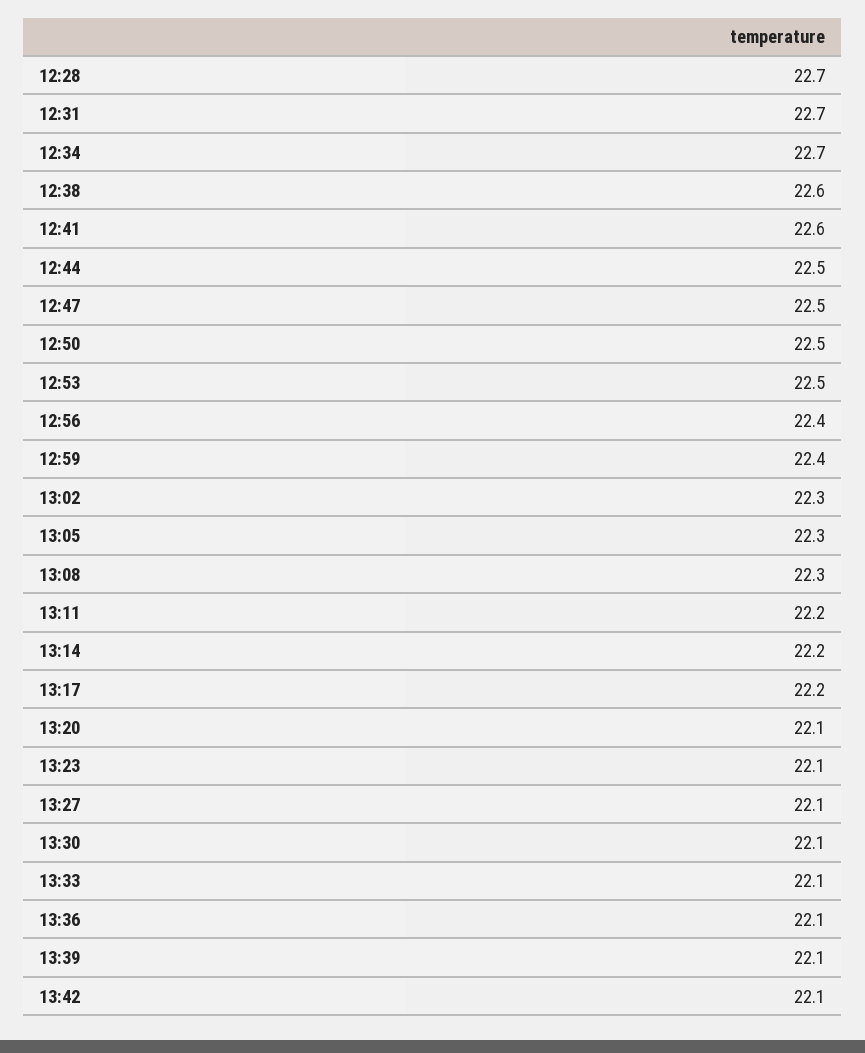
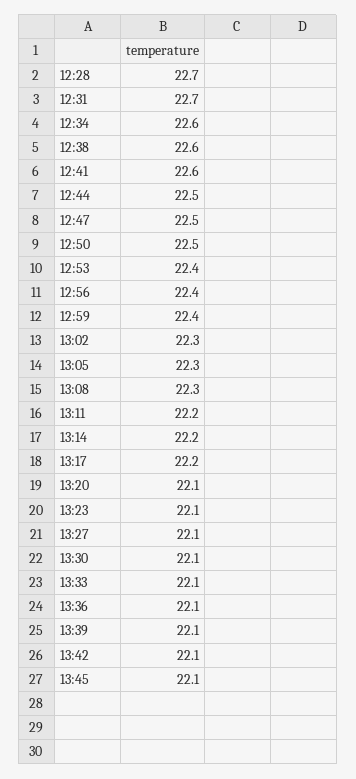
12:34: 22.7 -> 22.6
12:53: 22.5 -> 22.4
13:45: none -> 22.1

